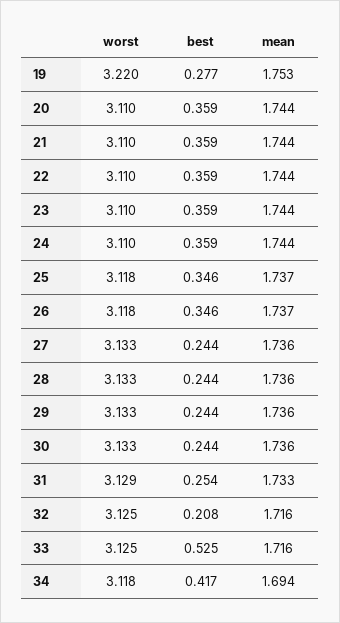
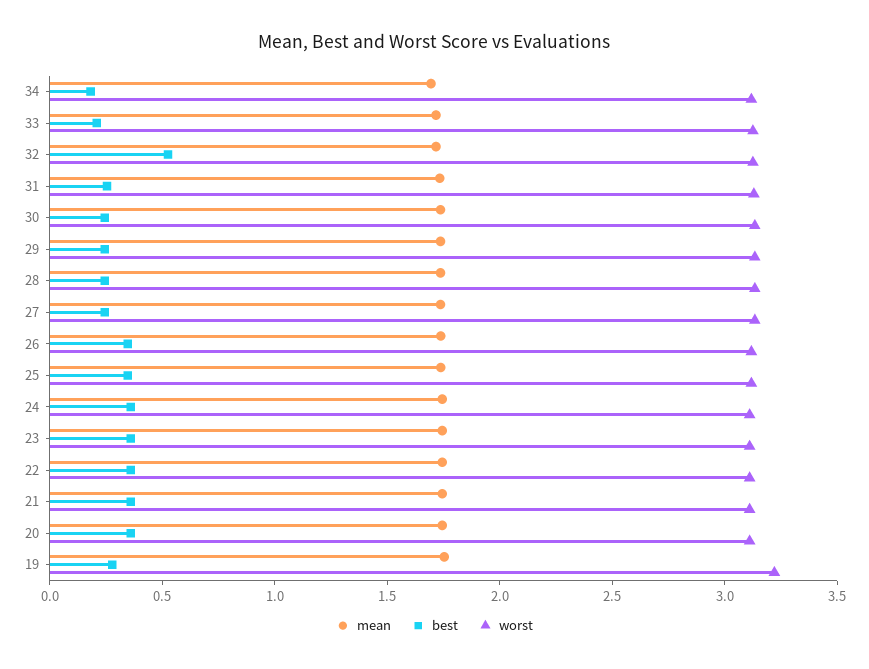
best, 32: 0.208 -> 0.5
best, 33: 0.525 -> 0.2
best, 34: 0.417 -> 0.2

